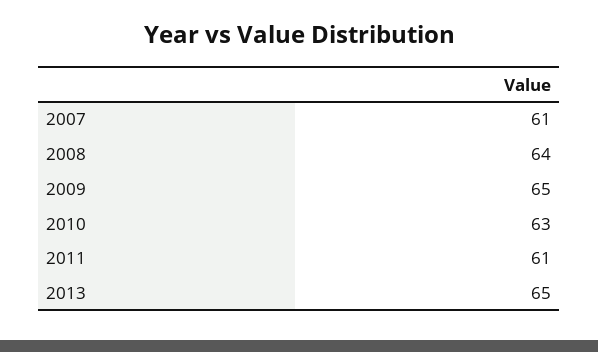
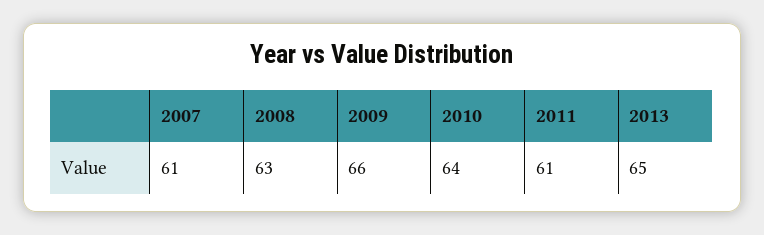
2008: 64 -> 63
2009: 65 -> 66
2010: 63 -> 64

